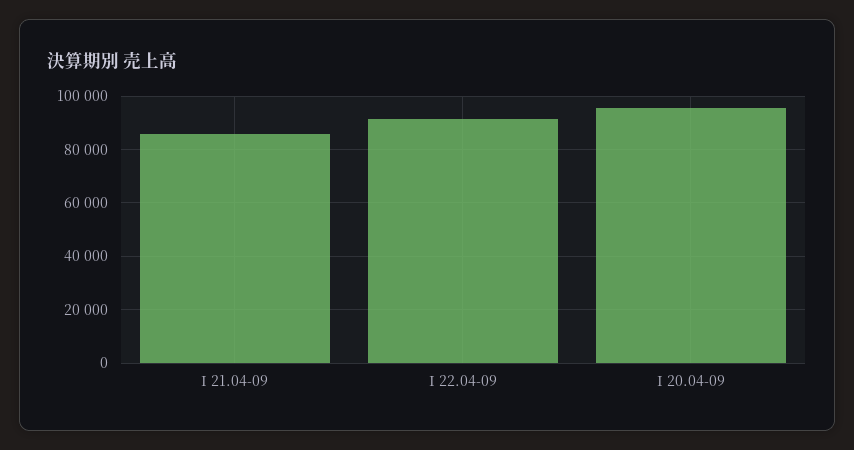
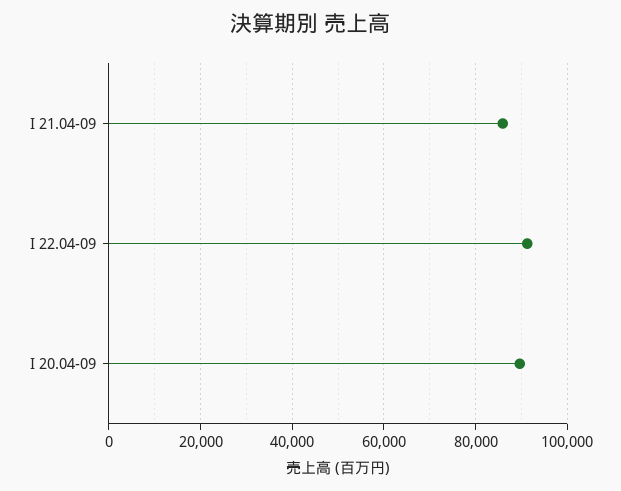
I 20.04-09: 95000 -> 90000

